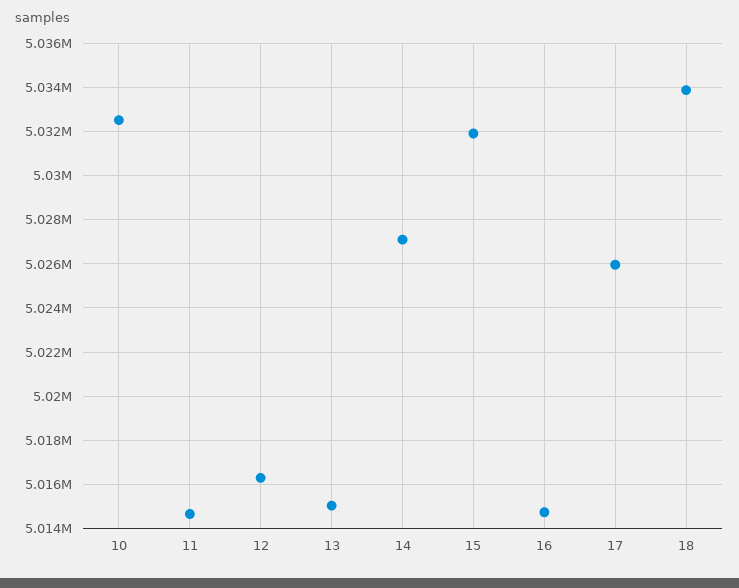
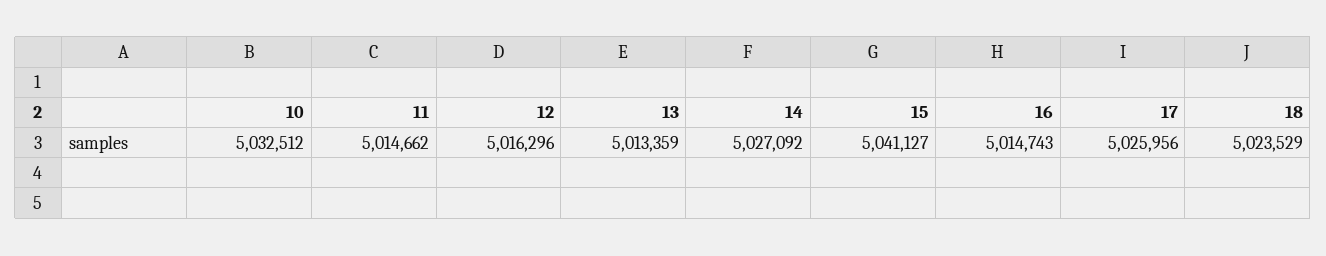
13: 5015000 -> 5013359
15: 5032000 -> 5041127
18: 5034000 -> 5023529

